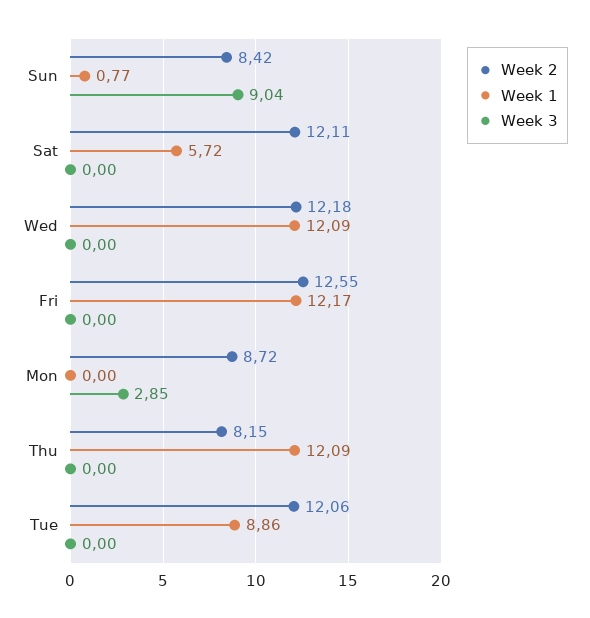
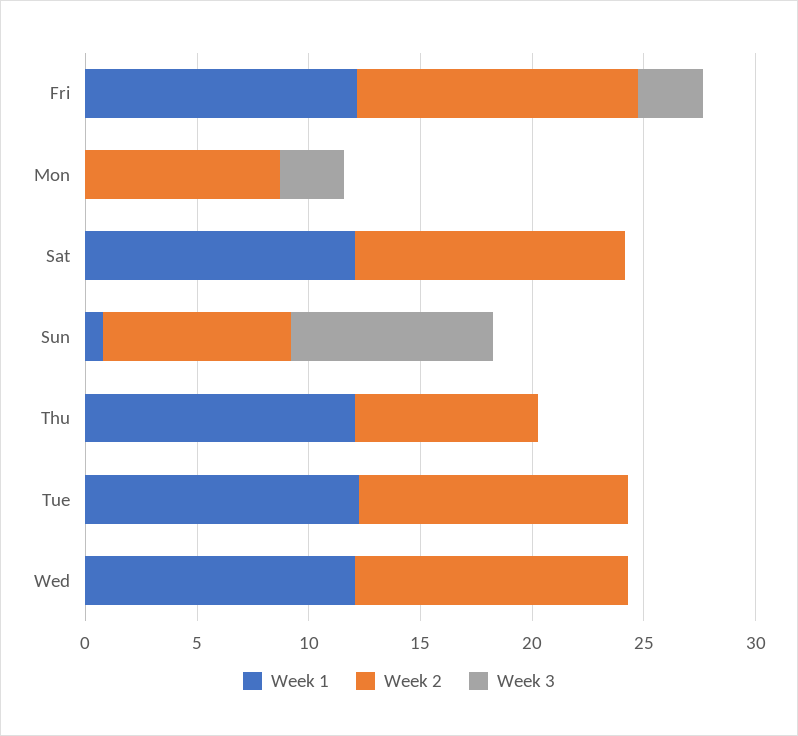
Week 1, Sat: 5.72 -> 12
Week 3, Fri: 0 -> 3
Week 1, Tue: 8.86 -> 12

